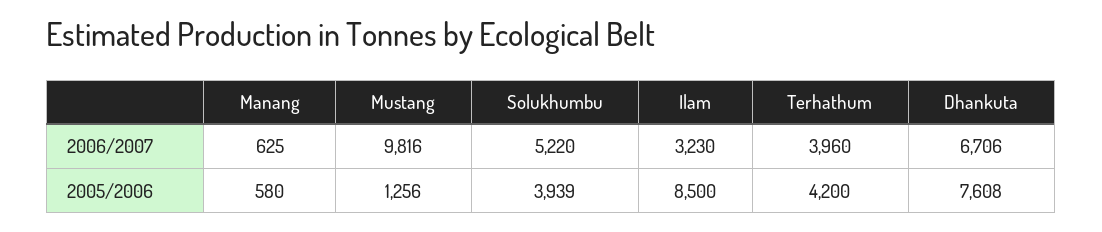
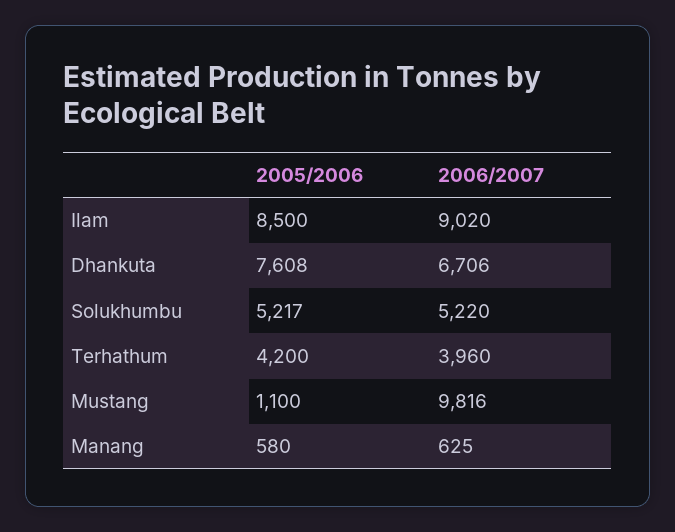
Ilam, 2006/2007: 3230 -> 9020
Mustang, 2005/2006: 1256 -> 1100
Solukhumbu, 2005/2006: 3939 -> 5217

